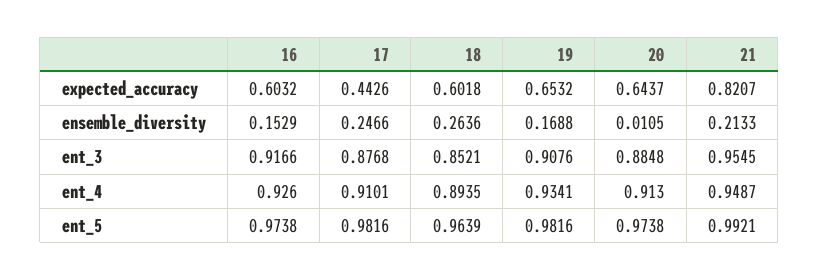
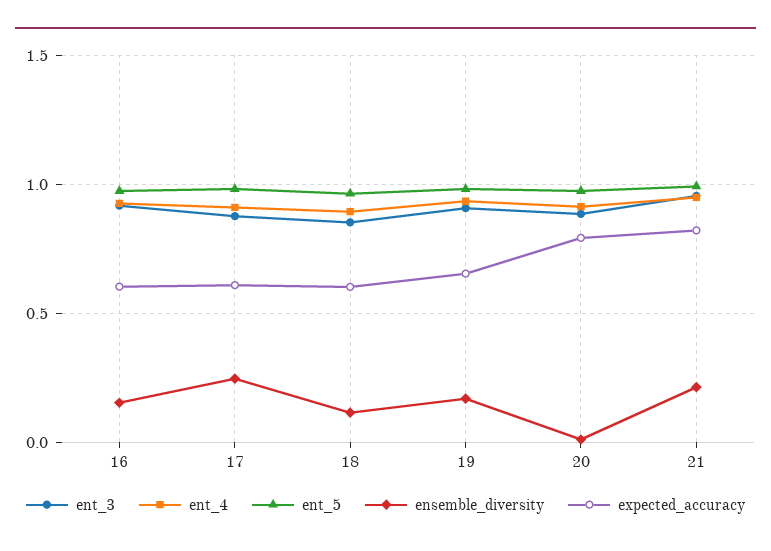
expected_accuracy, 17: 0.4426 -> 0.6
expected_accuracy, 20: 0.6437 -> 0.8
ensemble_diversity, 18: 0.2636 -> 0.1

